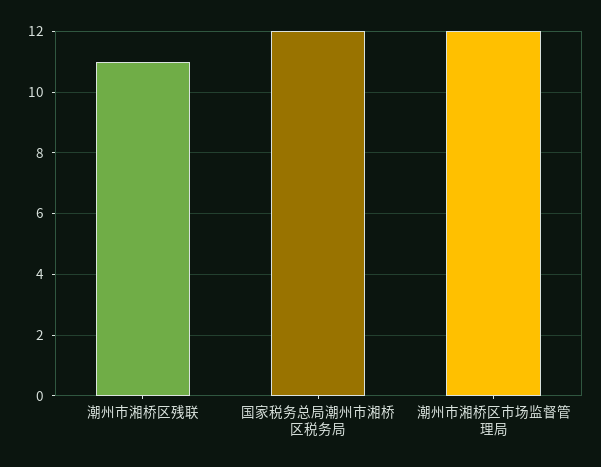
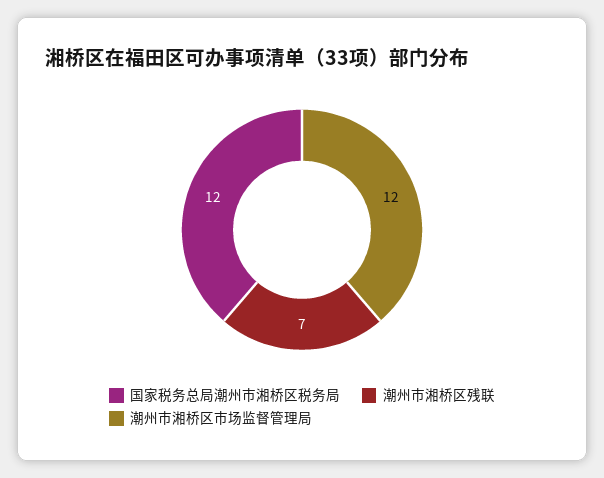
潮州市湘桥区残联: 11 -> 7

